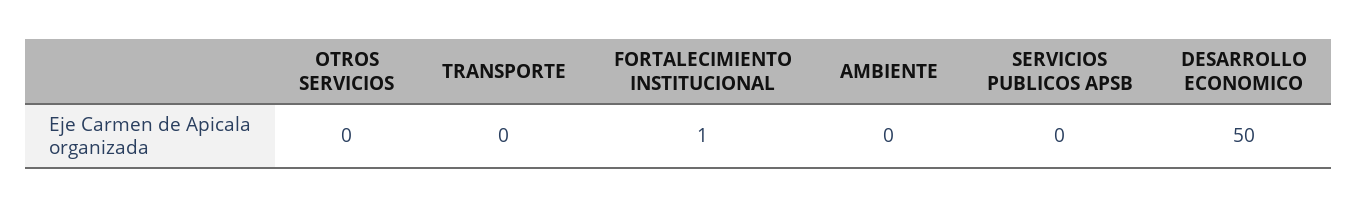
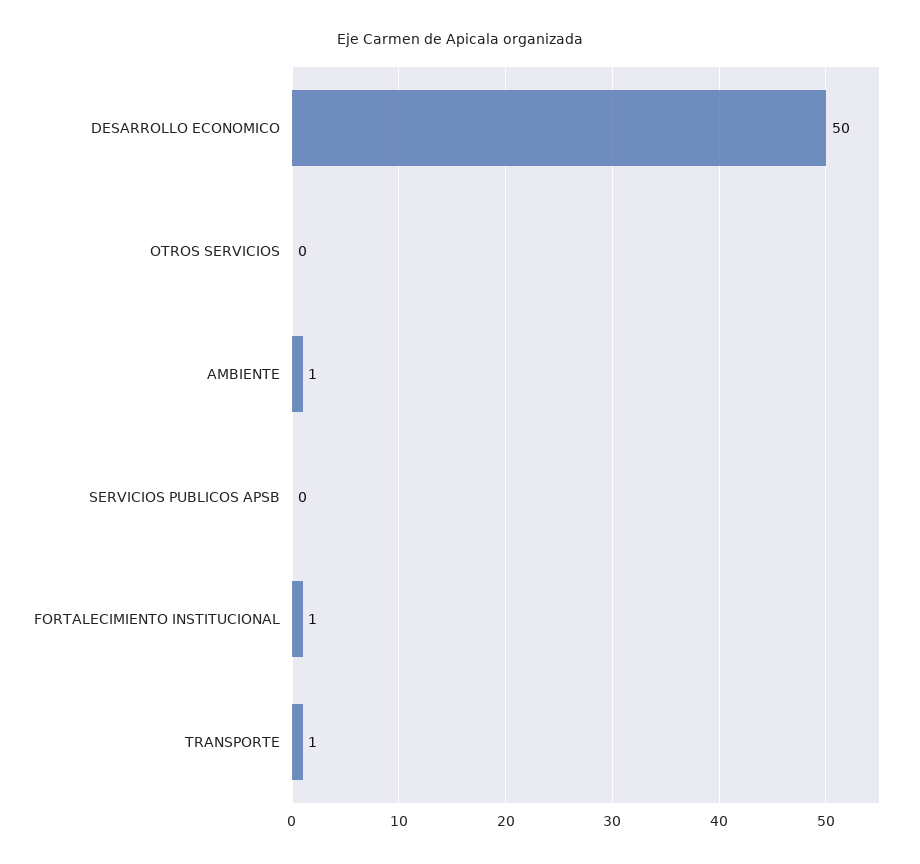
TRANSPORTE: 0 -> 1
AMBIENTE: 0 -> 1

